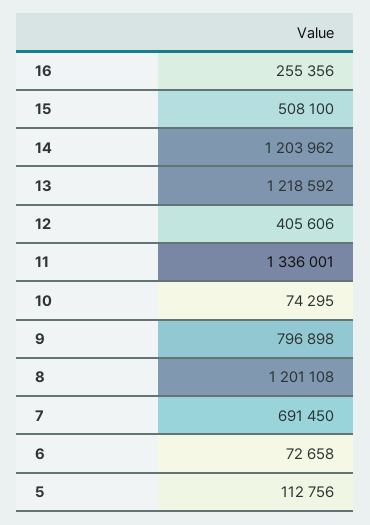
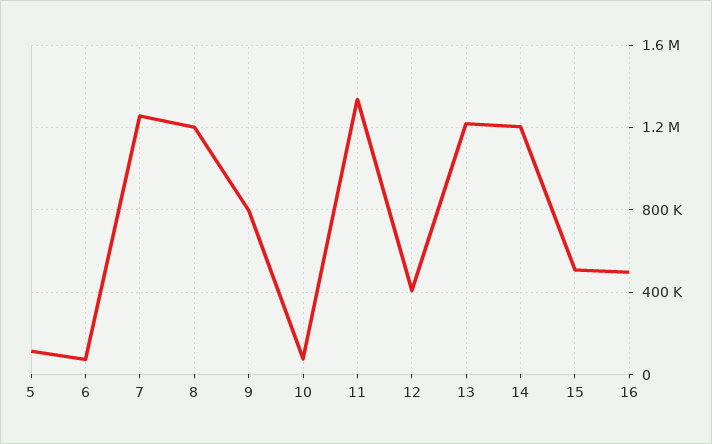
16: 255356 -> 500000
7: 691450 -> 1250000

